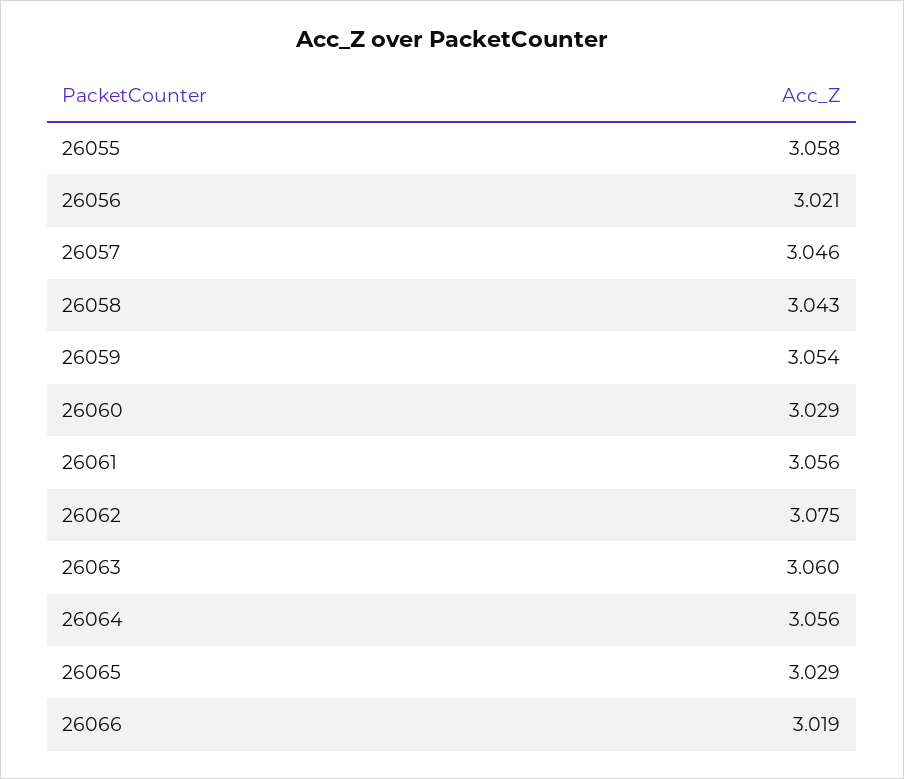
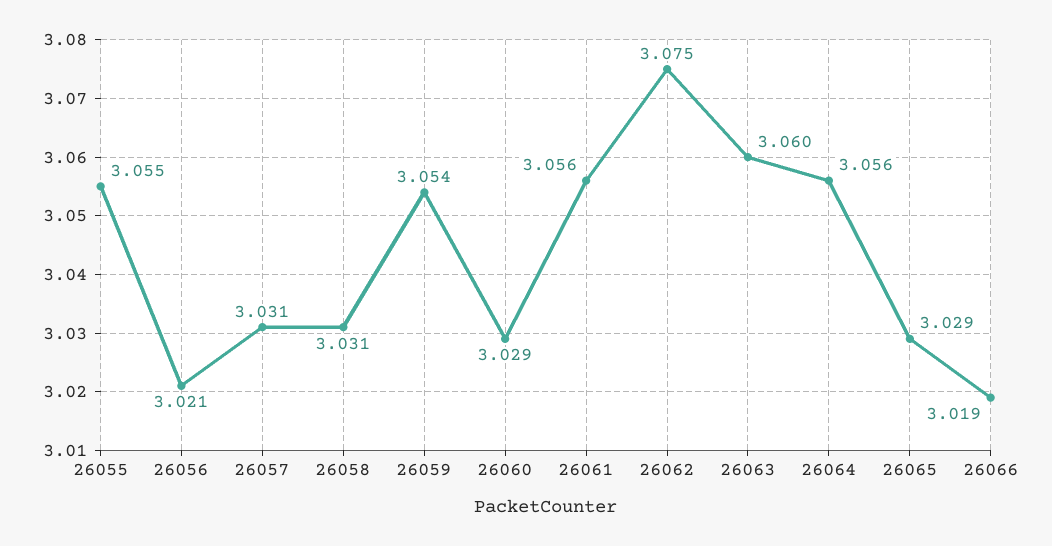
26055: 3.058 -> 3.055
26057: 3.046 -> 3.031
26058: 3.043 -> 3.031

